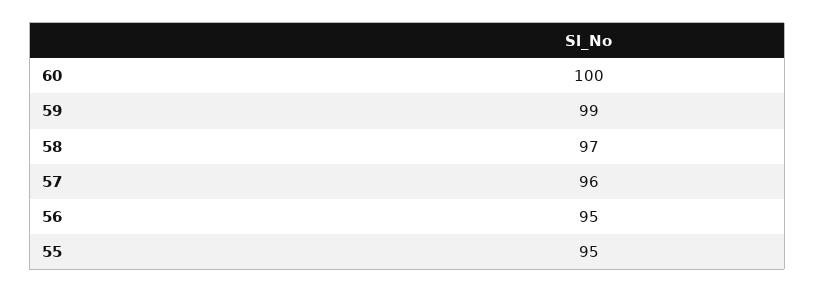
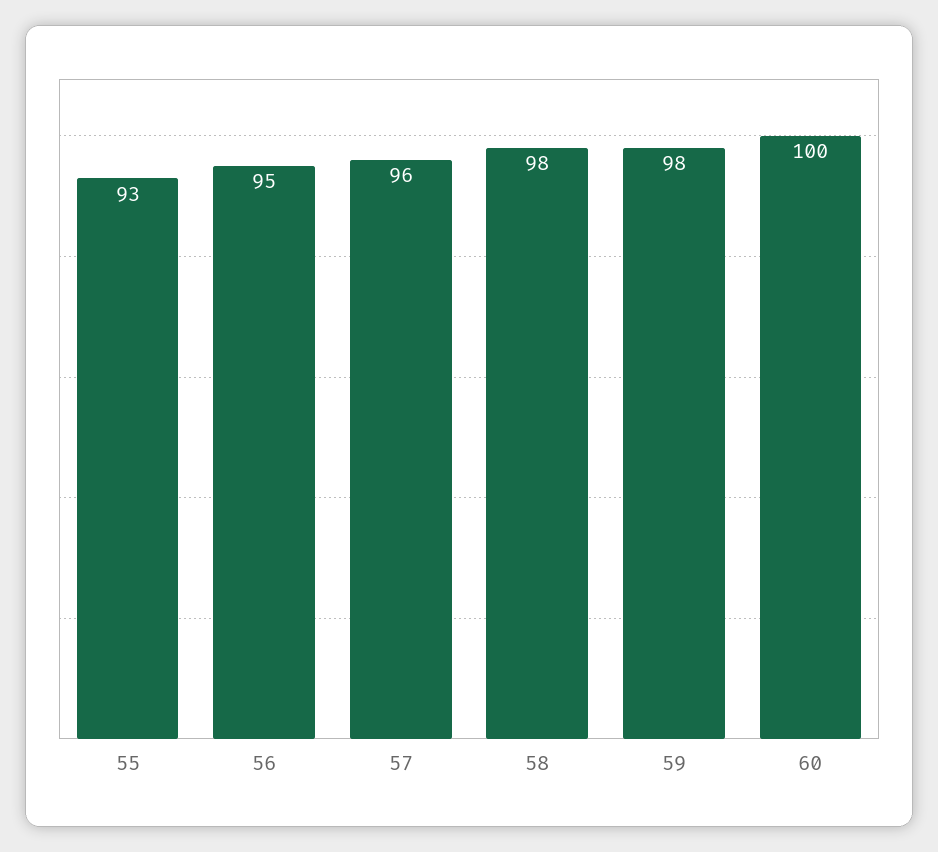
59: 99 -> 98
58: 97 -> 98
55: 95 -> 93

